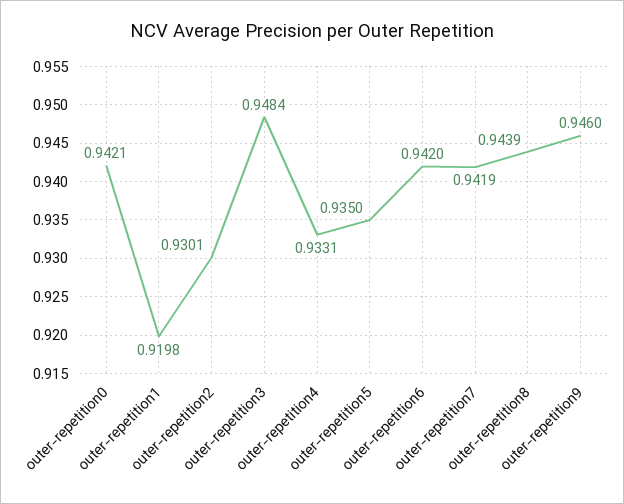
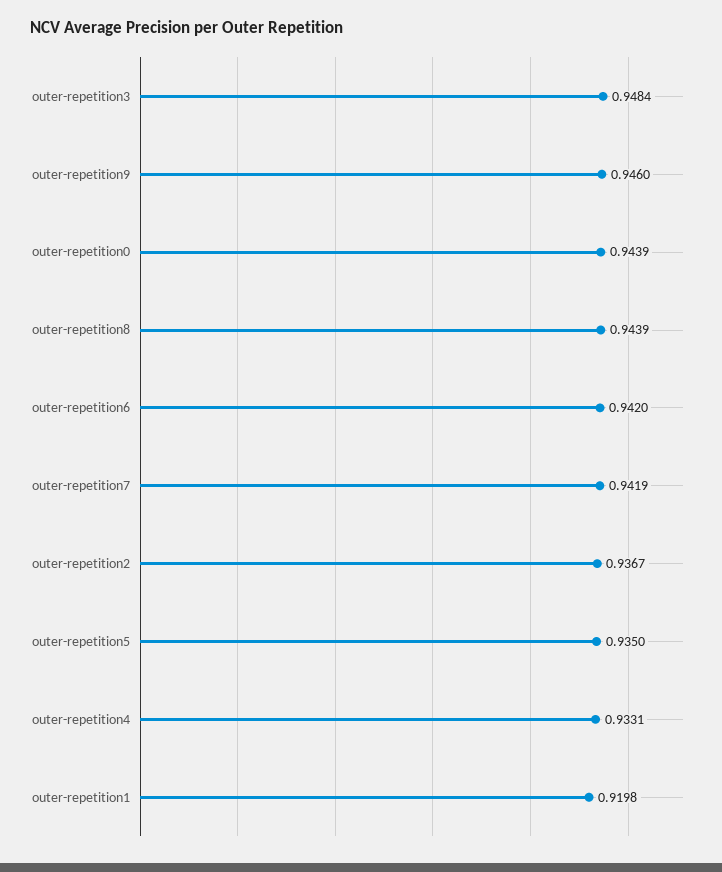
outer-repetition0: 0.9421 -> 0.9439
outer-repetition2: 0.9301 -> 0.9367

